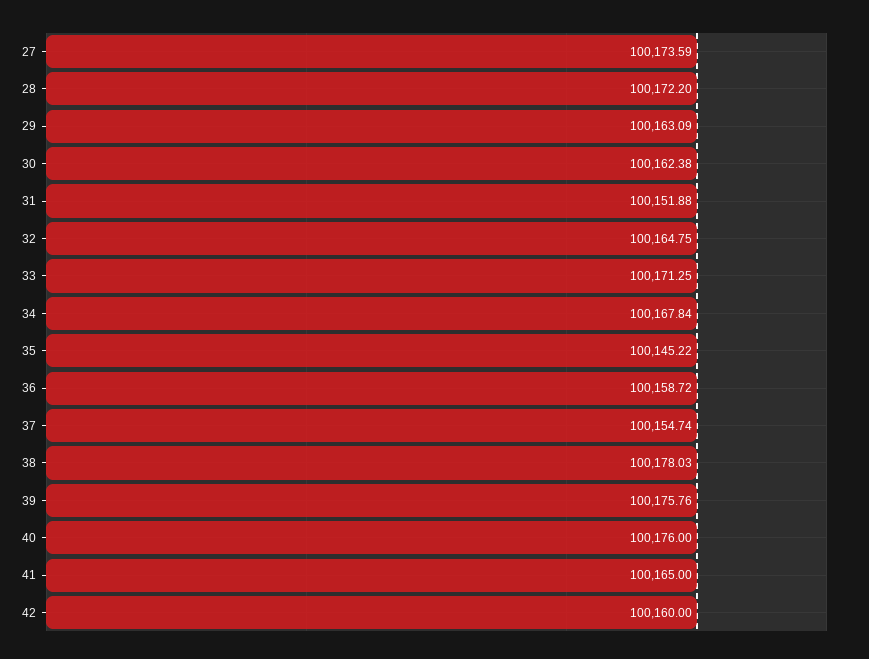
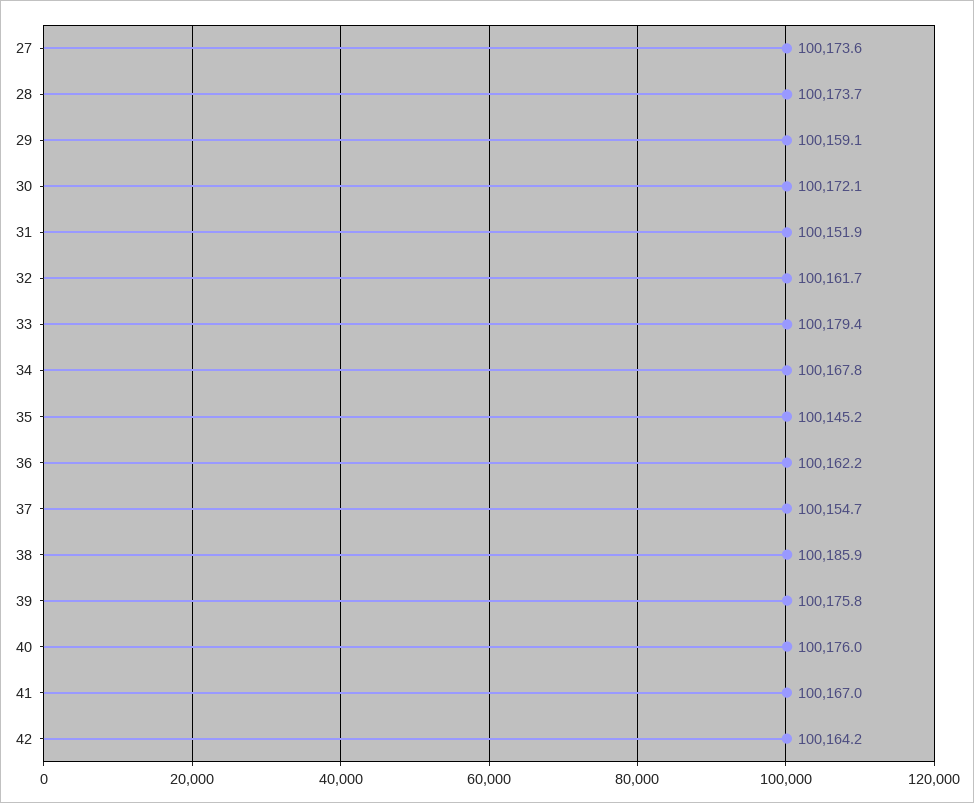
28: 100172.2 -> 100173.7
29: 100163.09 -> 100159.1
30: 100162.38 -> 100172.1
32: 100164.75 -> 100161.7
33: 100171.25 -> 100179.4
36: 100158.72 -> 100162.2
38: 100178.03 -> 100185.9
41: 100165 -> 100167
42: 100160 -> 100164.2

